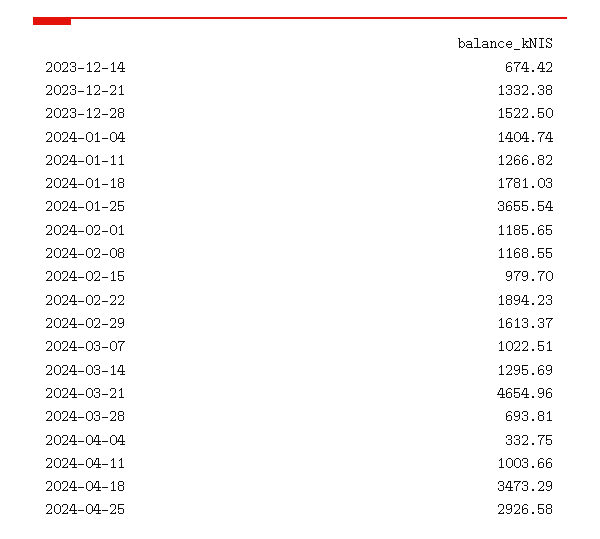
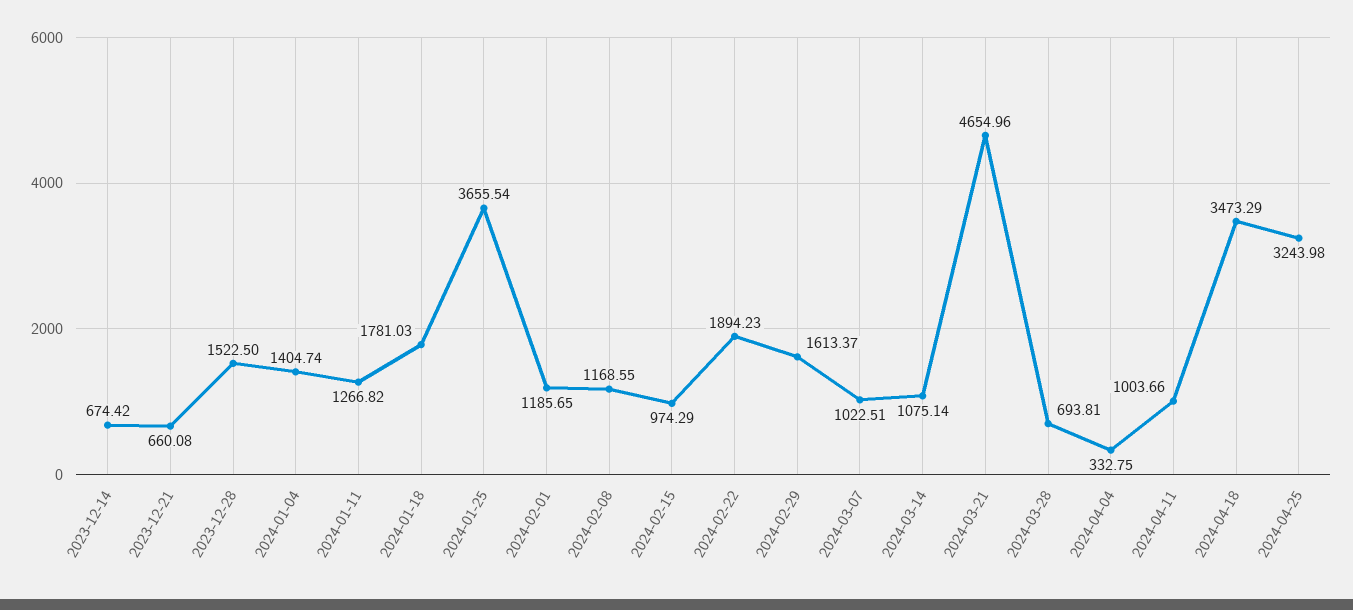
2023-12-21: 1332.38 -> 660.08
2024-02-15: 979.7 -> 974.29
2024-03-14: 1295.69 -> 1075.14
2024-04-25: 2926.58 -> 3243.98

